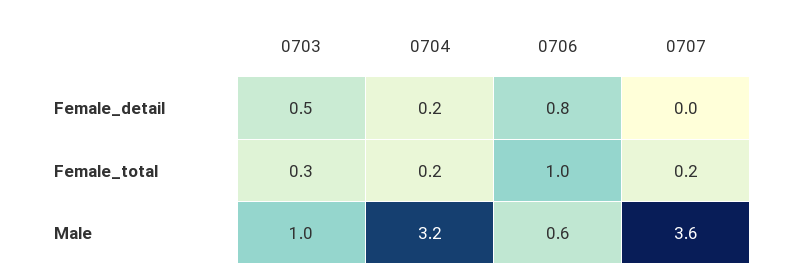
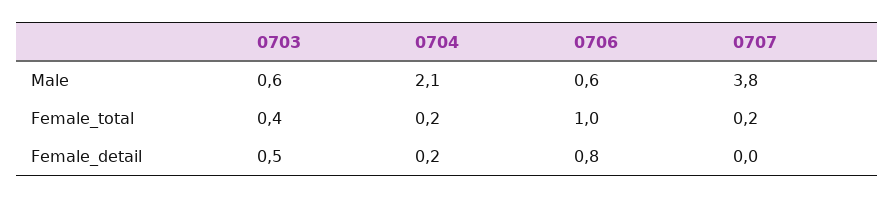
0703, Female_total: 0.3 -> 0.4
0703, Male: 1 -> 0.6
0704, Male: 3.2 -> 2.1
0707, Male: 3.6 -> 3.8

